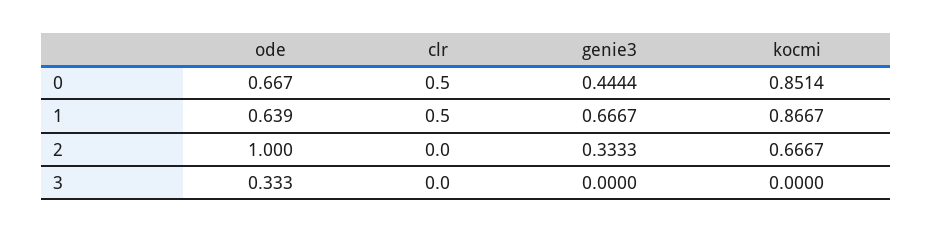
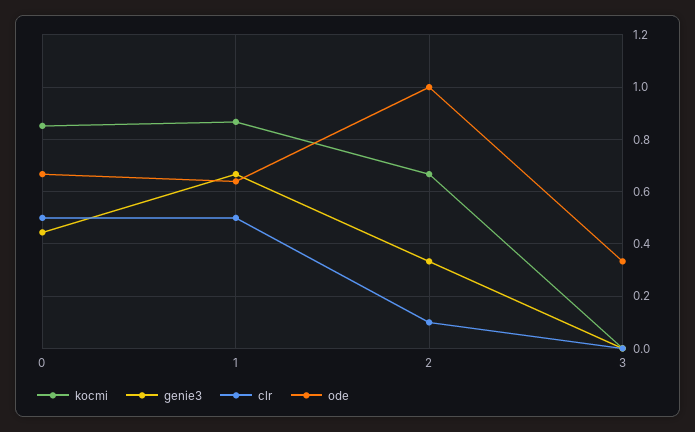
clr, 2: 0 -> 0.1

